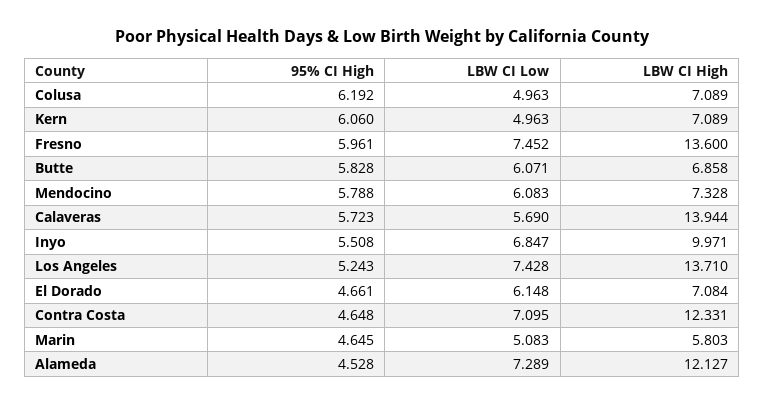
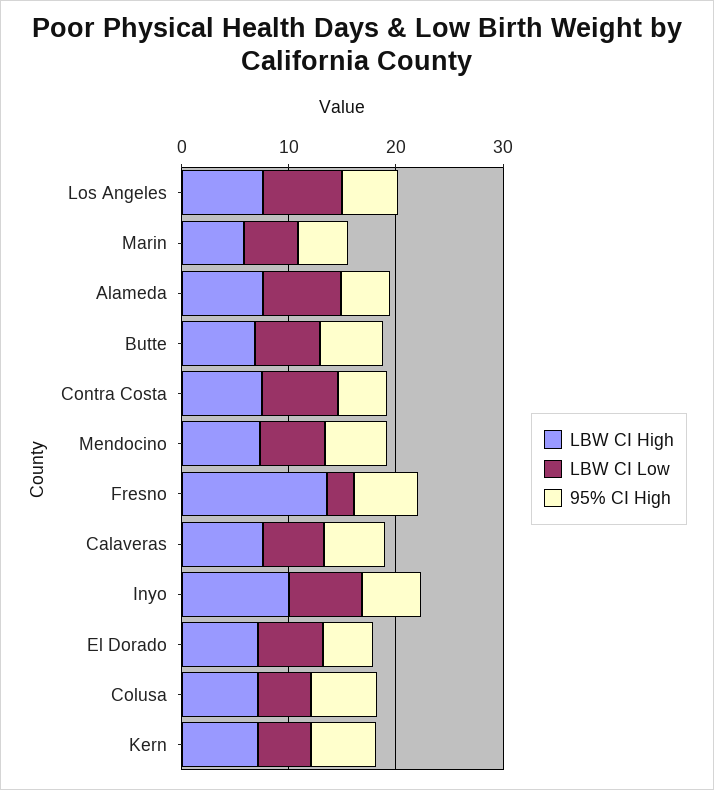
LBW CI Low, Fresno: 7.452 -> 2
LBW CI High, Calaveras: 13.944 -> 8
LBW CI High, Los Angeles: 13.71 -> 8
LBW CI High, Contra Costa: 12.331 -> 8
LBW CI High, Alameda: 12.127 -> 8

